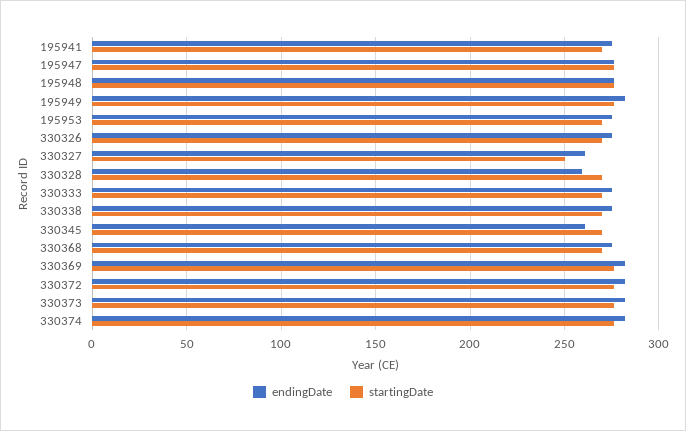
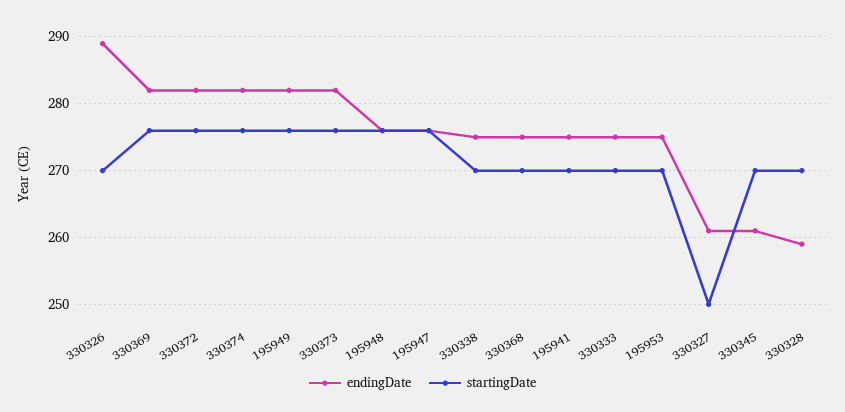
endingDate, 330326: 275 -> 289

